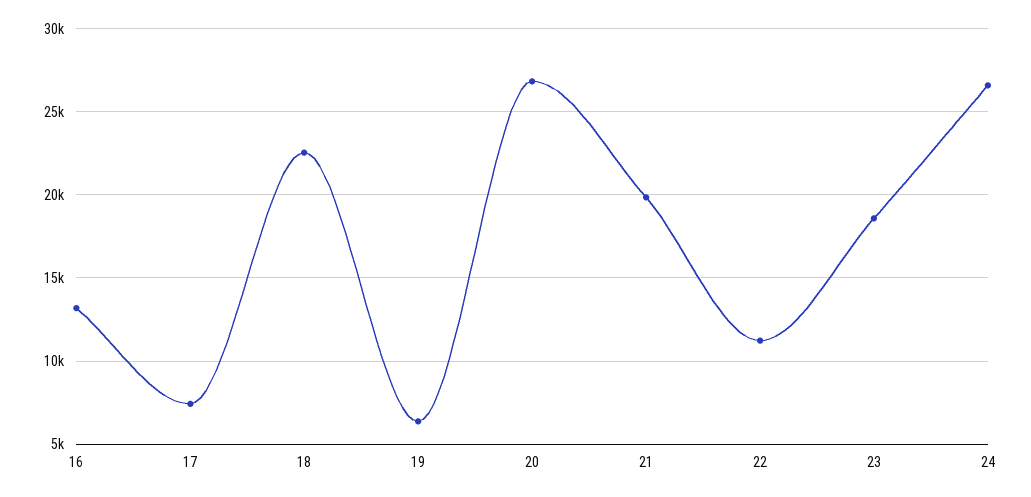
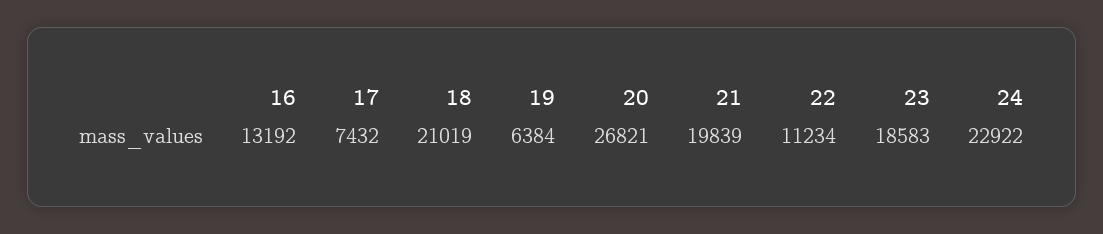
18: 22500 -> 21019
24: 26500 -> 22922

